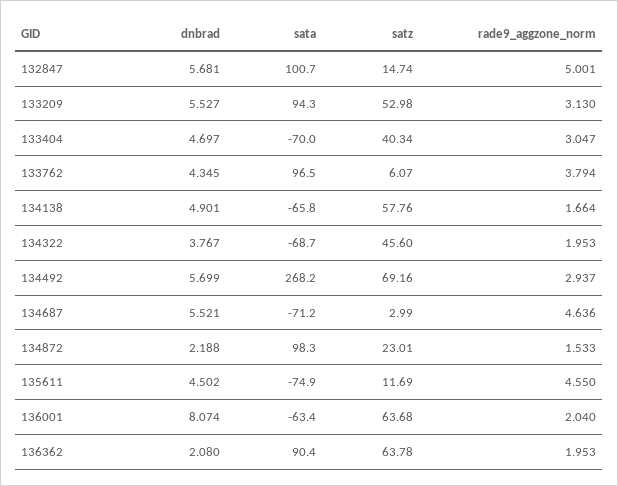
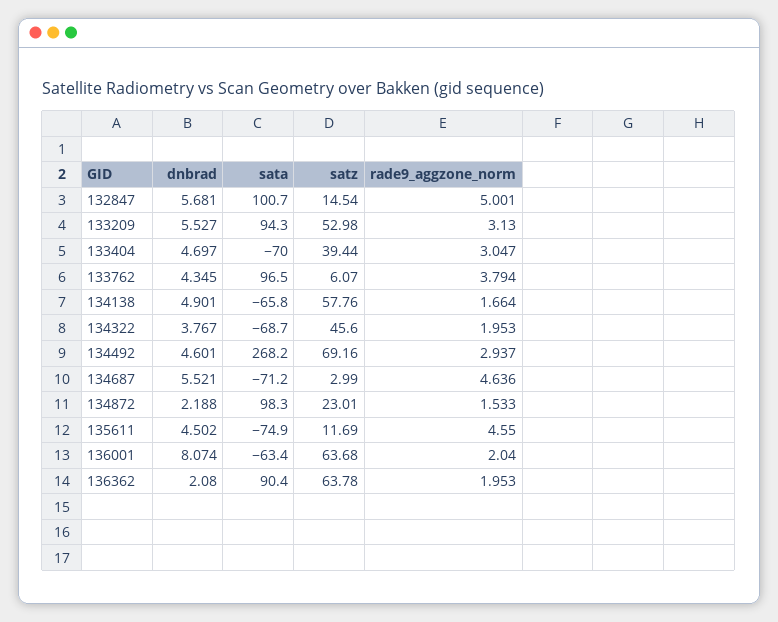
satz, 132847: 14.74 -> 14.54
satz, 133404: 40.34 -> 39.44
dnbrad, 134492: 5.699 -> 4.601

